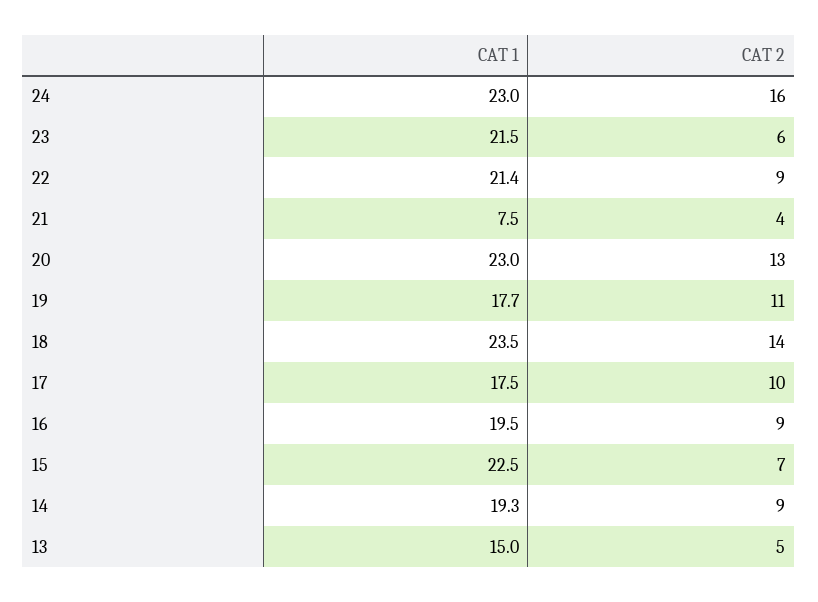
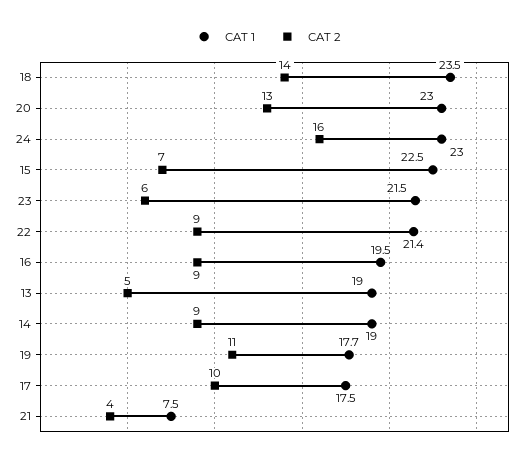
CAT 1, 14: 19.3 -> 19
CAT 1, 13: 15 -> 19

